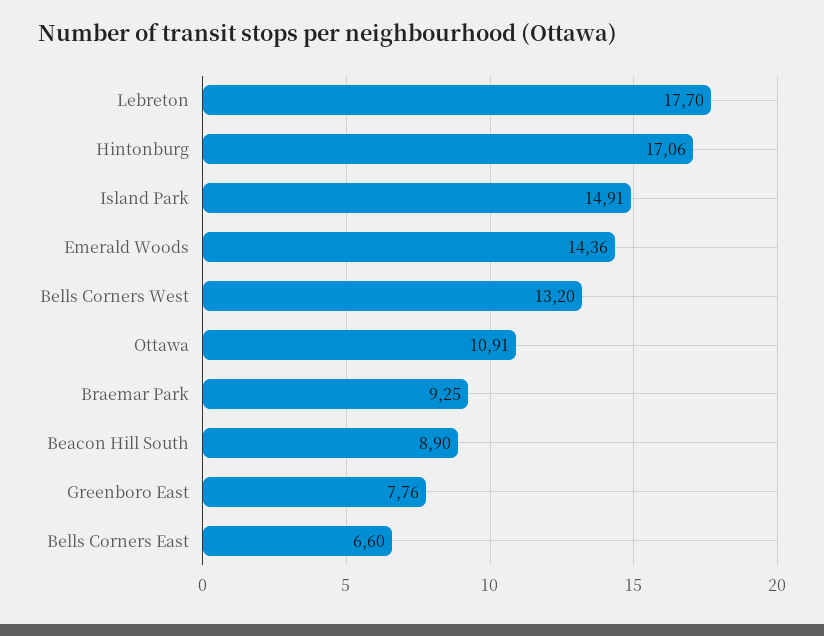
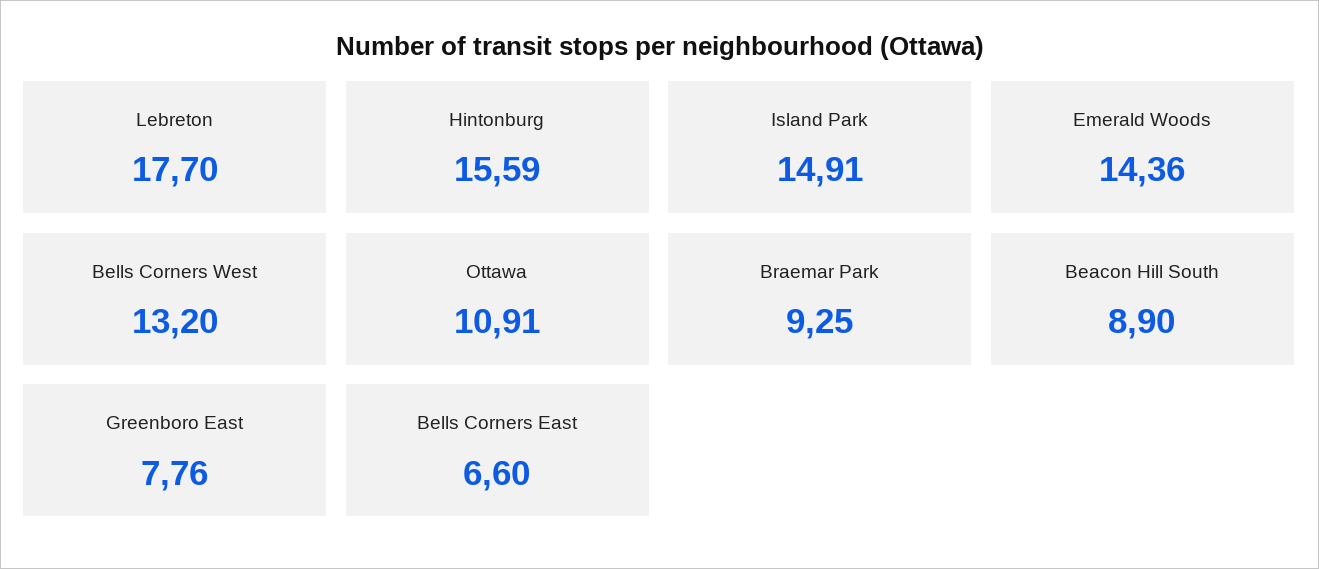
Hintonburg: 17.06 -> 15.59

